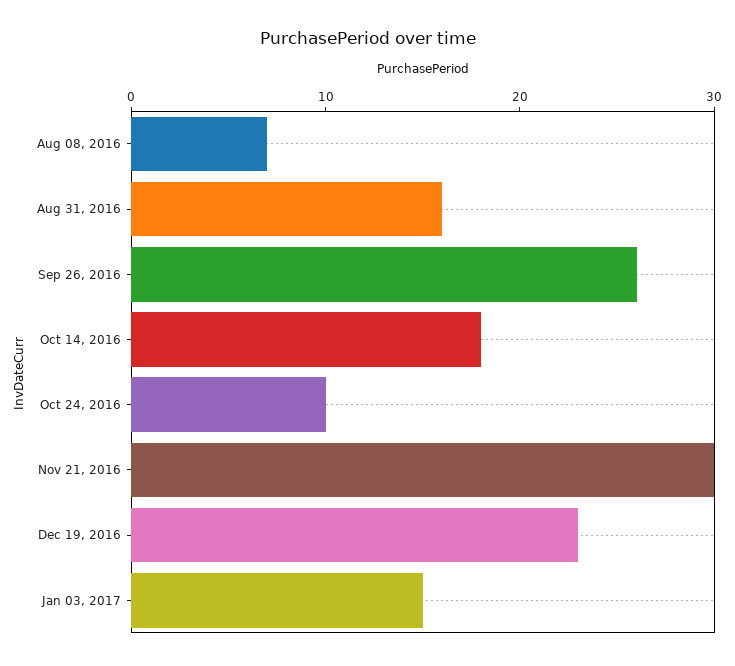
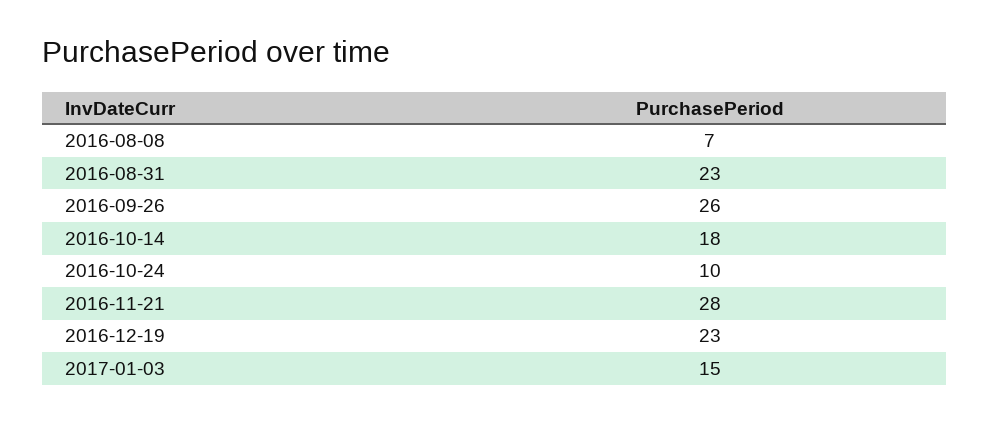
Aug 31, 2016: 16 -> 23
Nov 21, 2016: 30 -> 28

